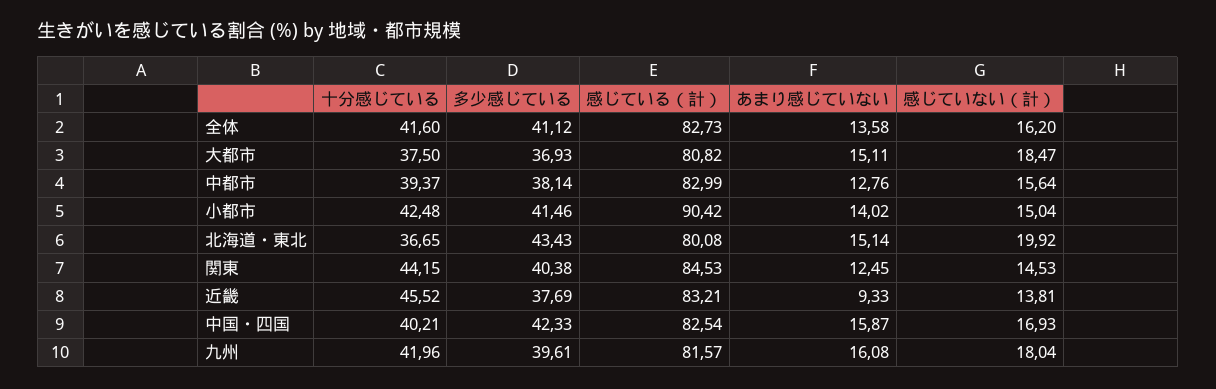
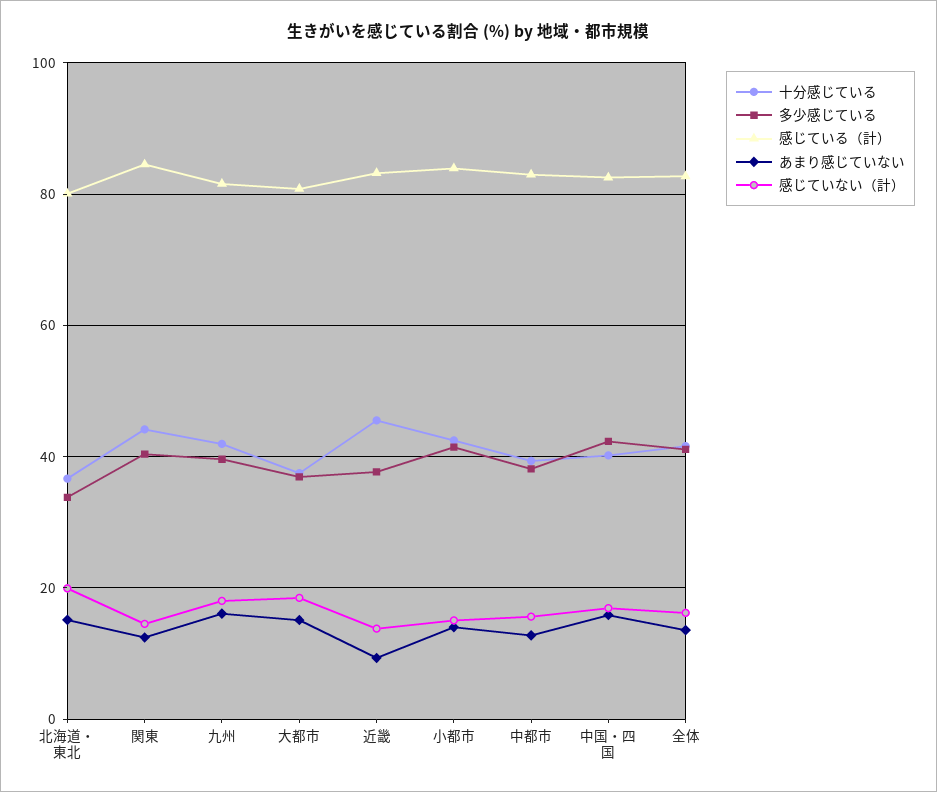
感じている（計）, 小都市: 90.42 -> 84
多少感じている, 北海道・東北: 43.43 -> 34

